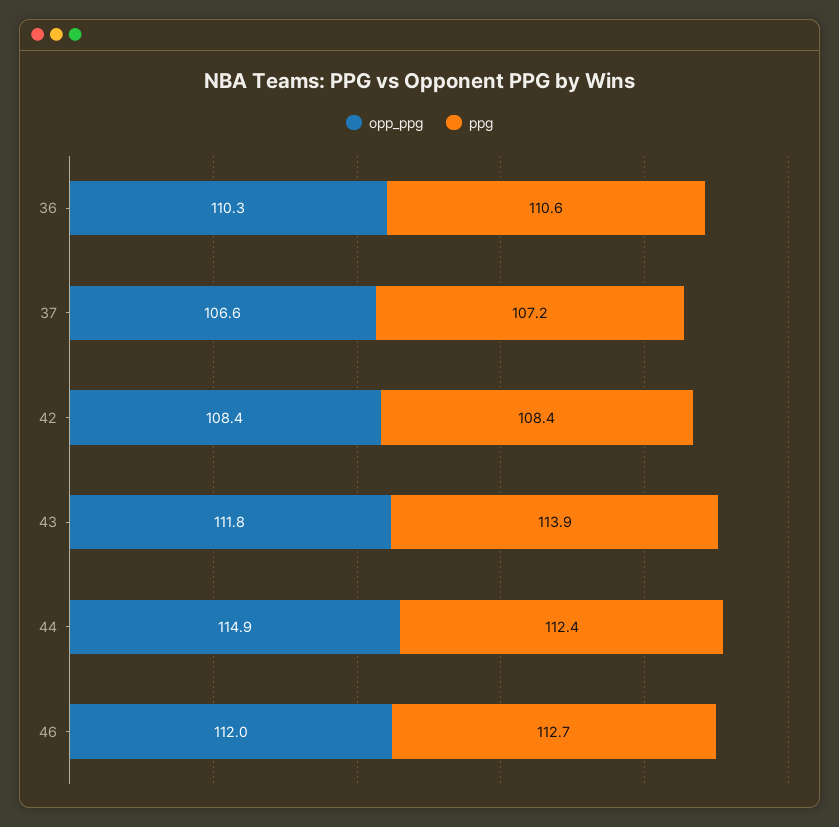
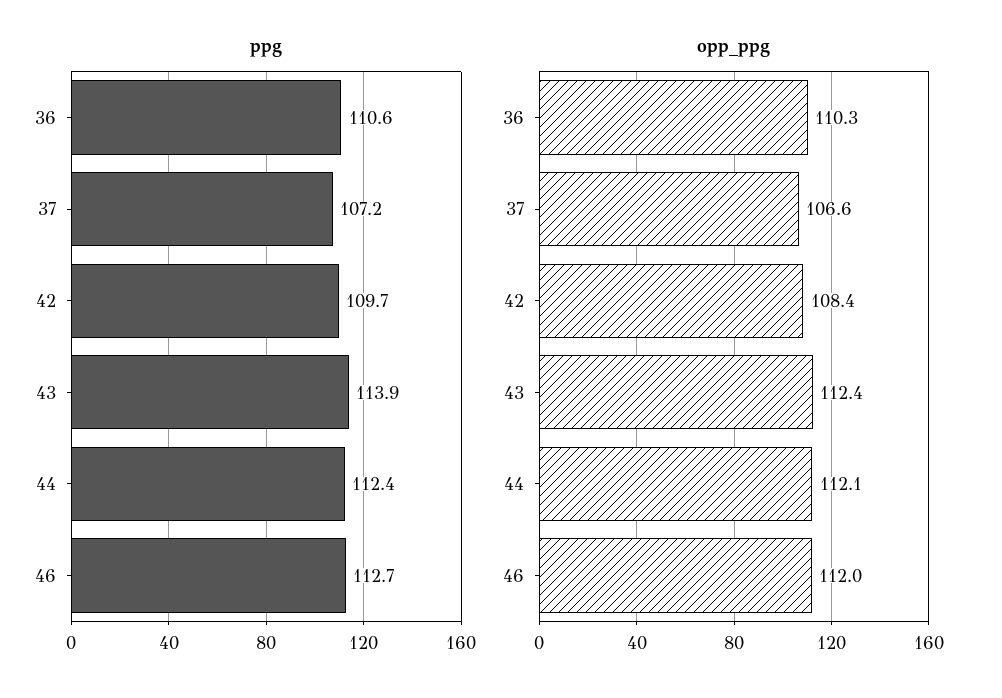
ppg, 42: 108.4 -> 109.7
opp_ppg, 43: 111.8 -> 112.4
opp_ppg, 44: 114.9 -> 112.1

